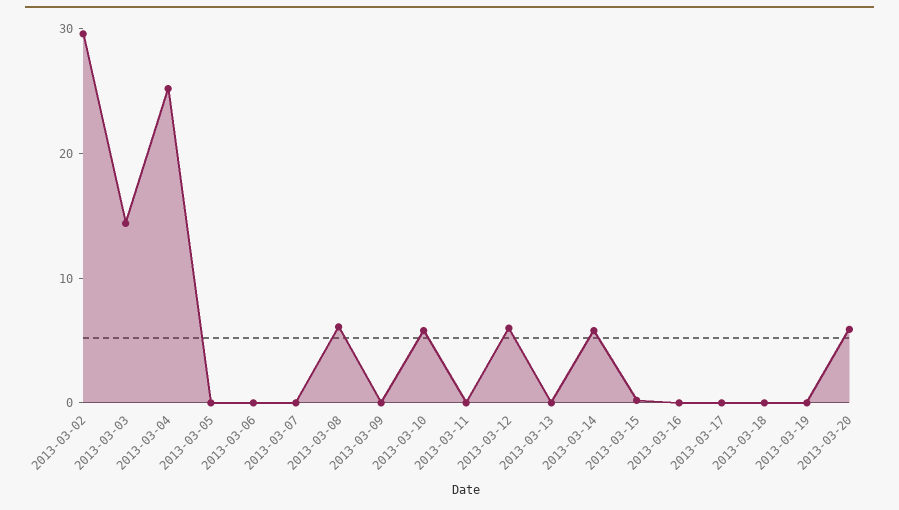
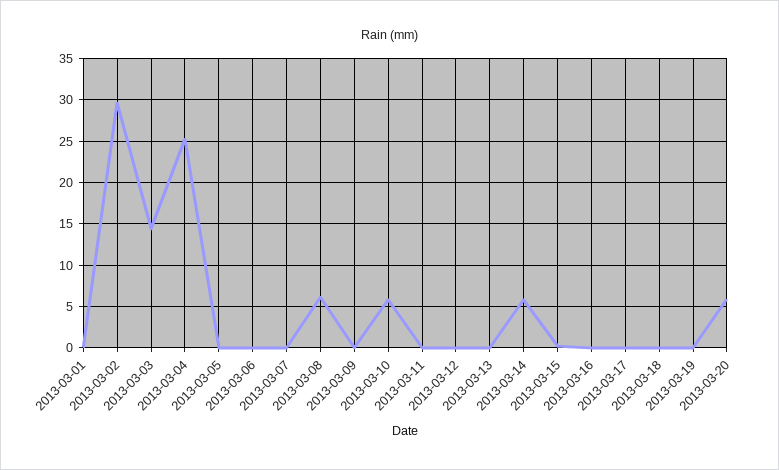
2013-03-12: 6 -> 0
2013-03-01: none -> 0

